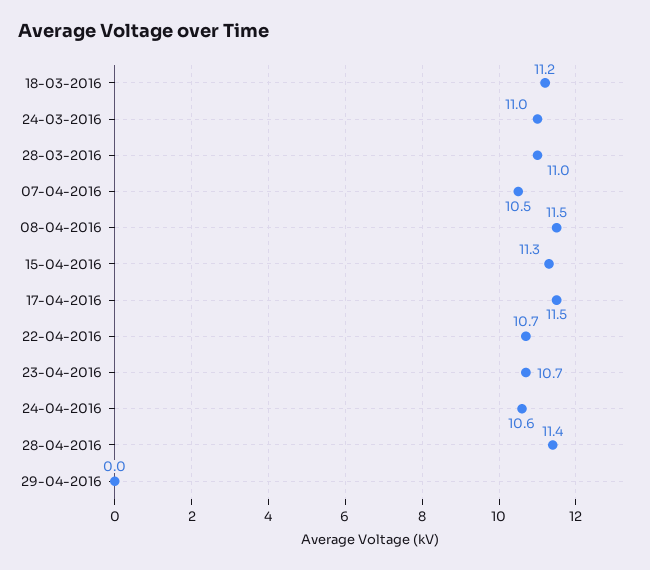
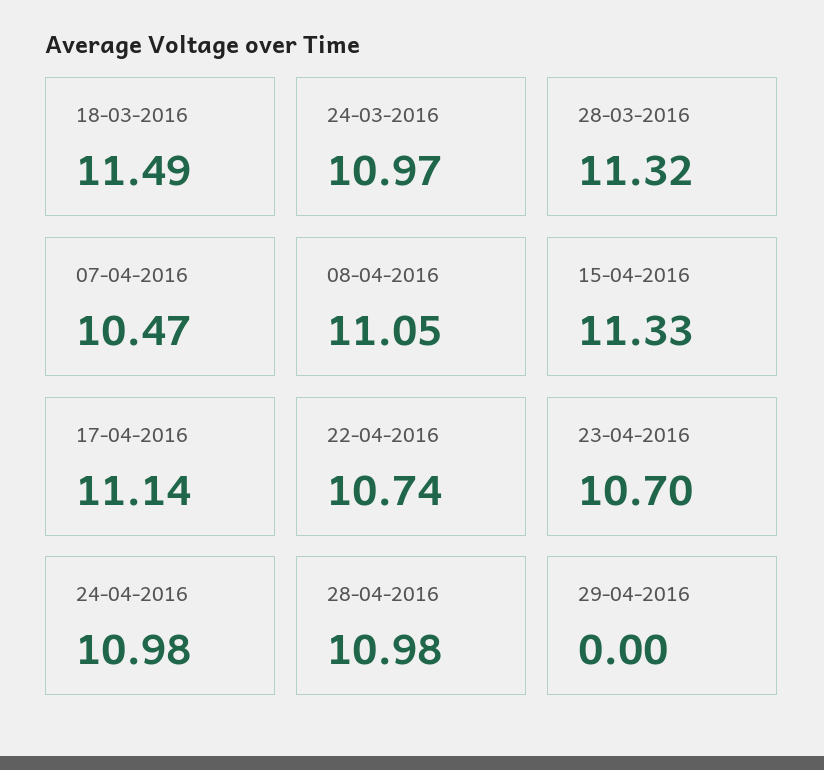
18-03-2016: 11.2 -> 11.49
28-03-2016: 11 -> 11.32
08-04-2016: 11.5 -> 11.05
17-04-2016: 11.5 -> 11.14
24-04-2016: 10.6 -> 10.98
28-04-2016: 11.4 -> 10.98

